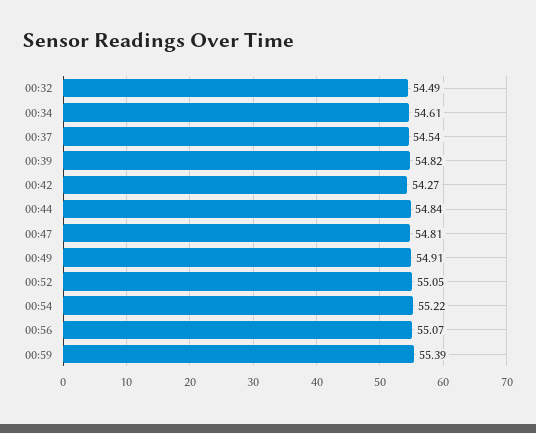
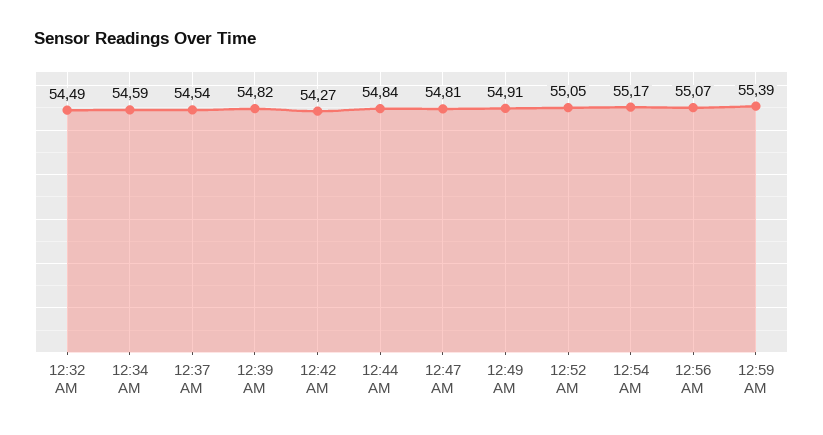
00:34: 54.61 -> 54.59
00:54: 55.22 -> 55.17

